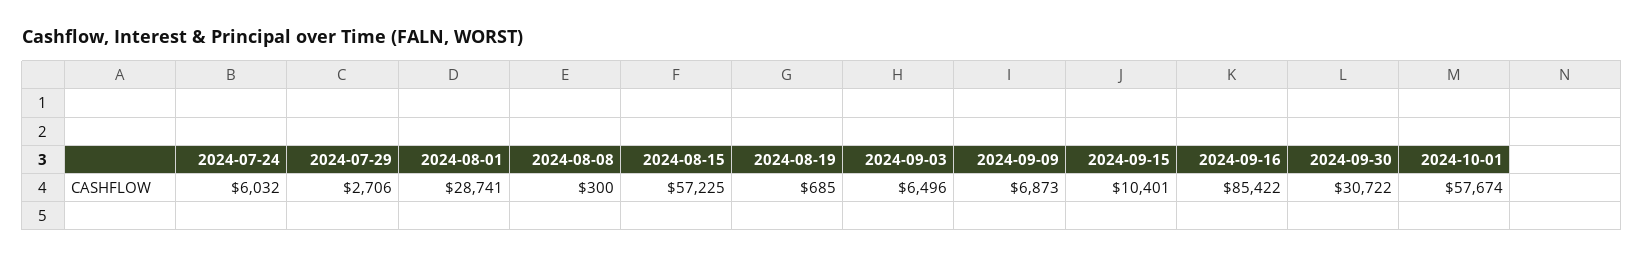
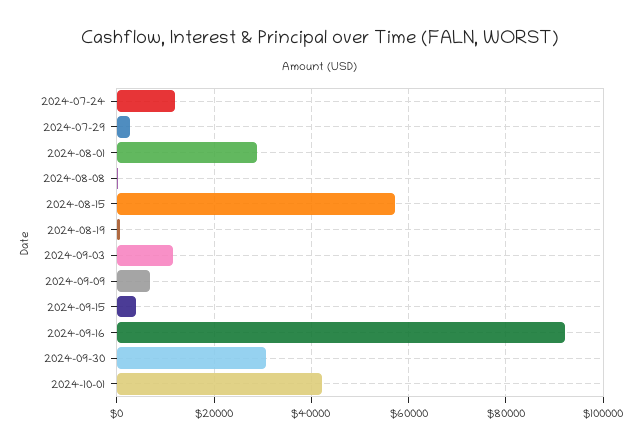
2024-07-24: 6032 -> 12000
2024-09-03: 6496 -> 12000
2024-09-15: 10401 -> 4000
2024-09-16: 85422 -> 92000
2024-10-01: 57674 -> 42000

